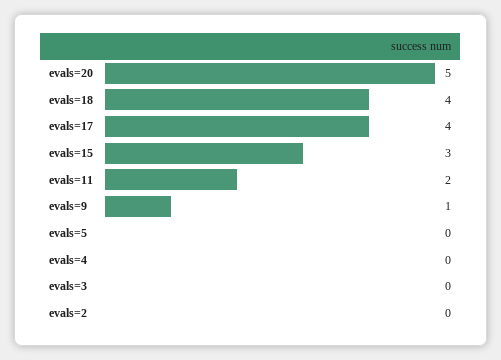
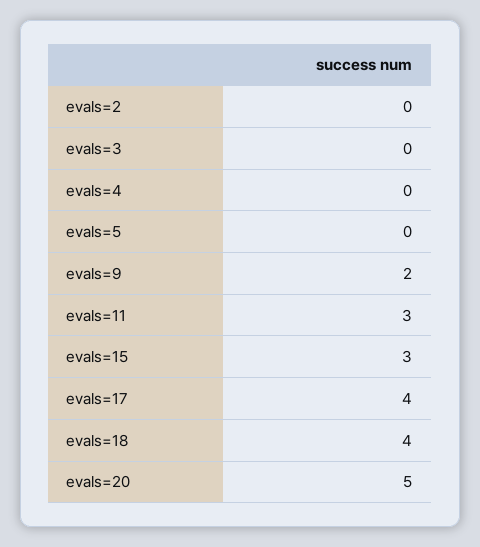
evals=11: 2 -> 3
evals=9: 1 -> 2

